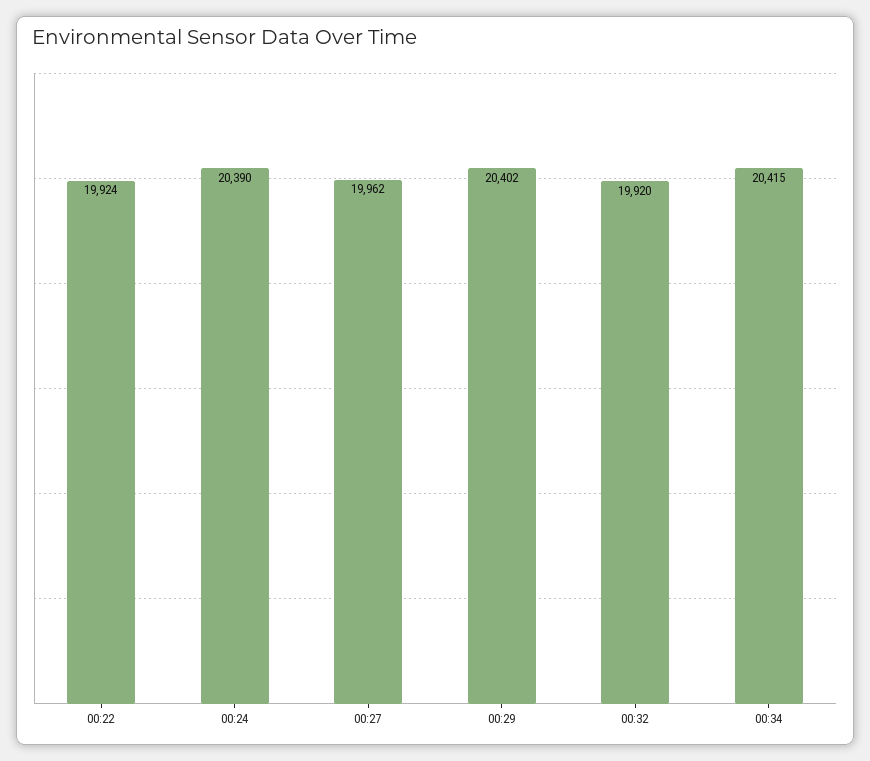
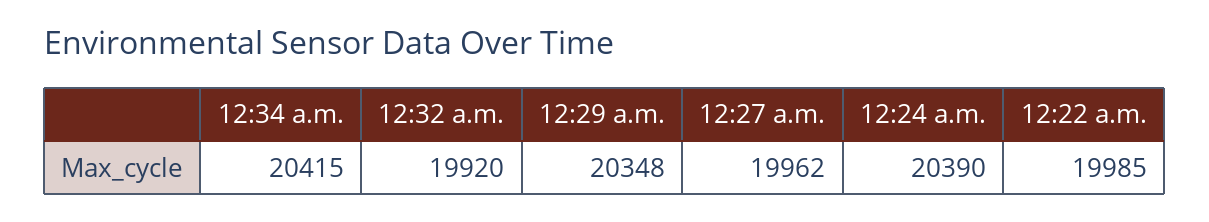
00:22: 19924 -> 19985
00:29: 20402 -> 20348

